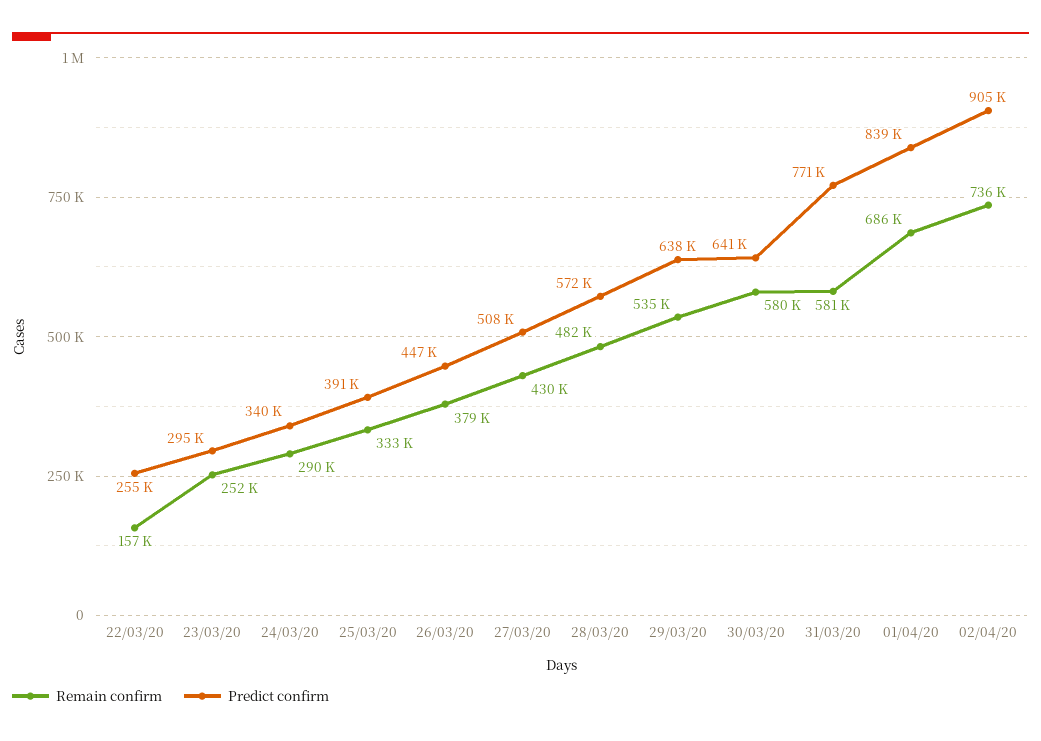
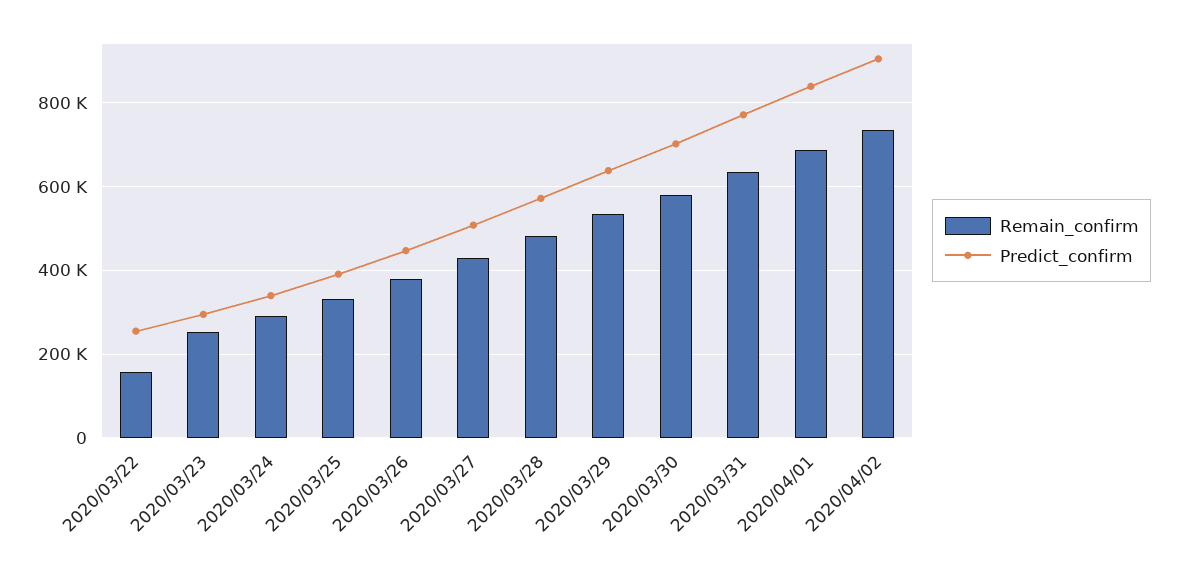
Predict confirm, 30/03/20: 641000 -> 700000
Remain confirm, 31/03/20: 581000 -> 640000

